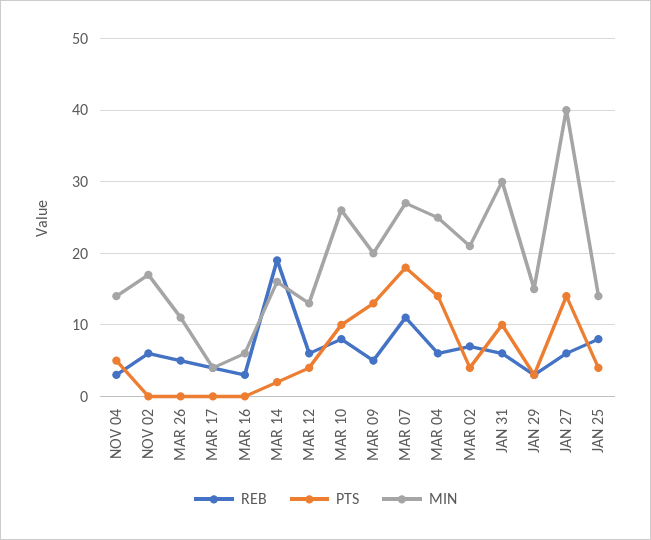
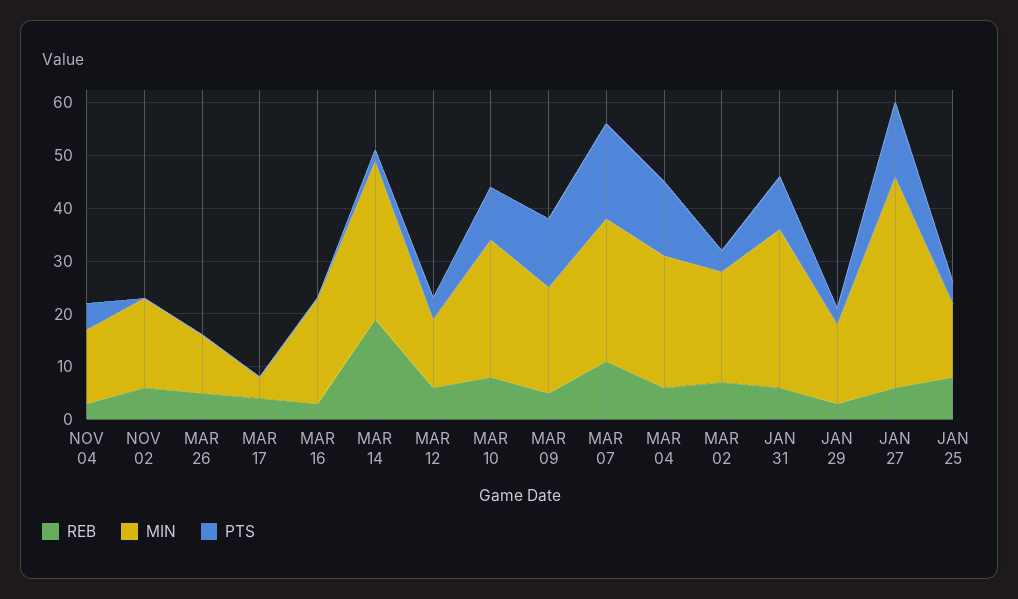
MIN, MAR 16: 6 -> 20
MIN, MAR 14: 16 -> 30

